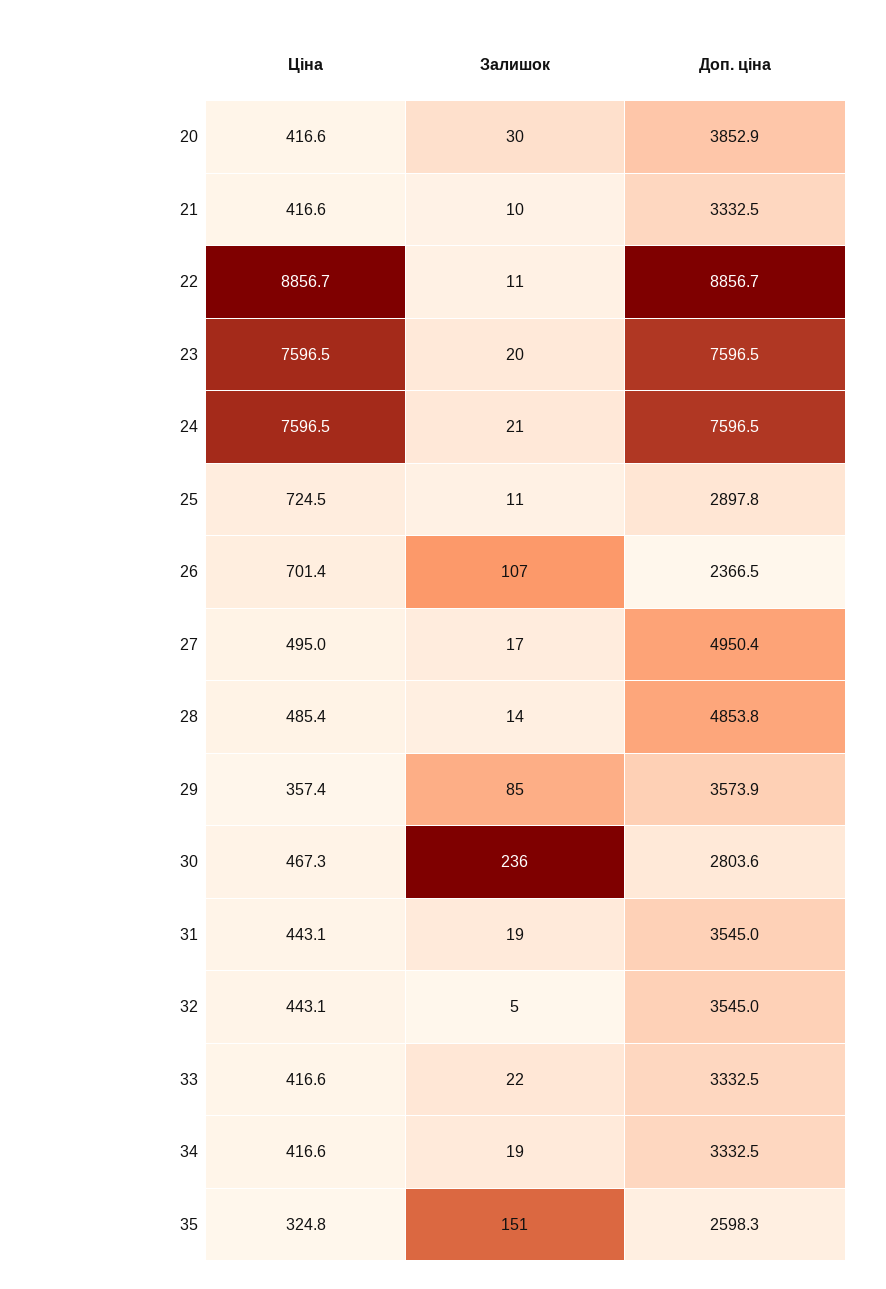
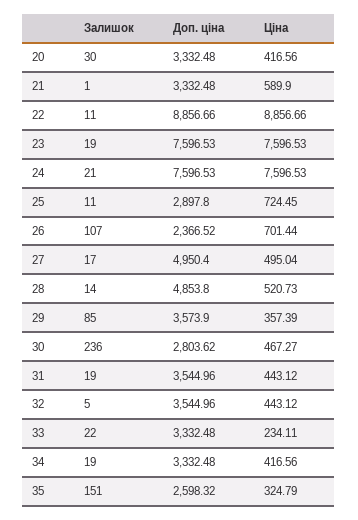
Доп. ціна, 20: 3852.9 -> 3332.48
Ціна, 21: 416.6 -> 589.9
Залишок, 21: 10 -> 1
Залишок, 23: 20 -> 19
Ціна, 28: 485.4 -> 520.73
Ціна, 33: 416.6 -> 234.11

